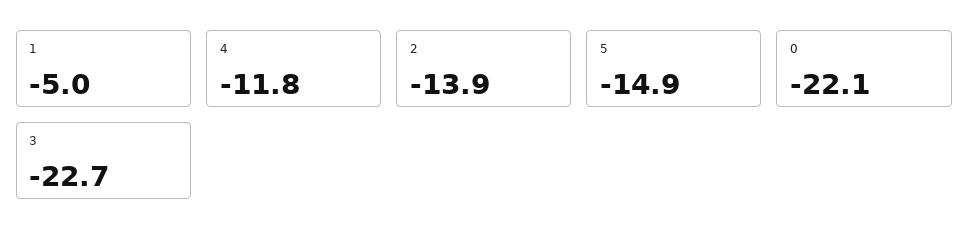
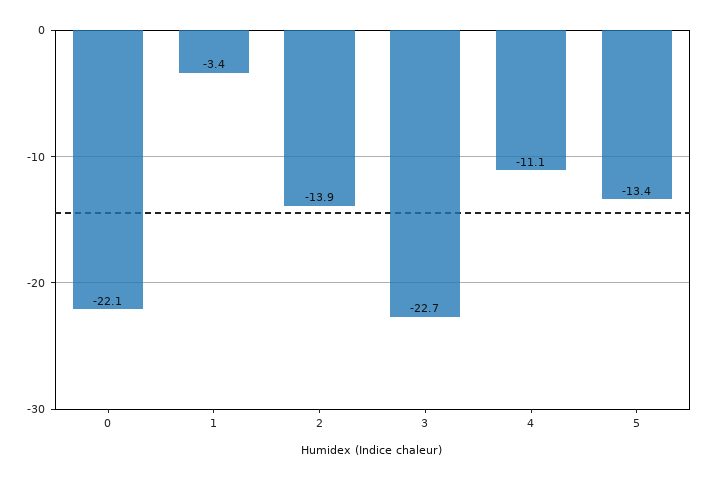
1: -5 -> -3.4
4: -11.8 -> -11.1
5: -14.9 -> -13.4

